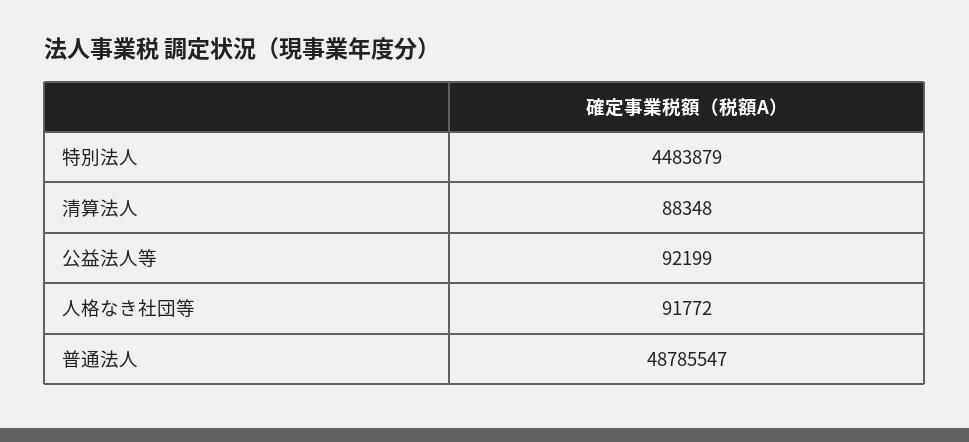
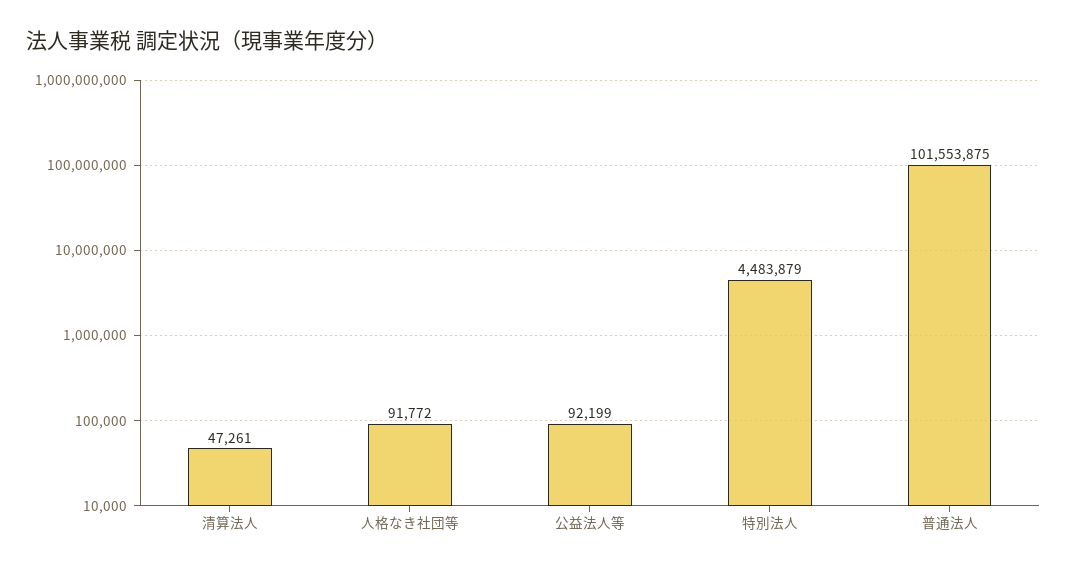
清算法人: 88348 -> 47261
普通法人: 48785547 -> 101553875

